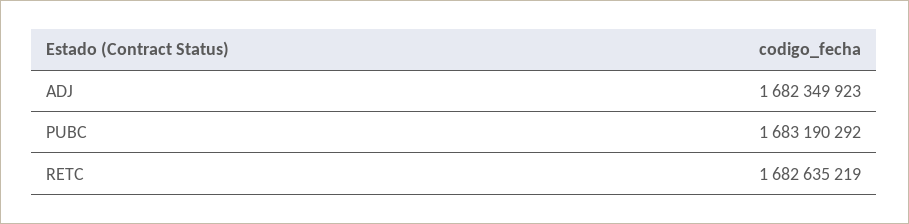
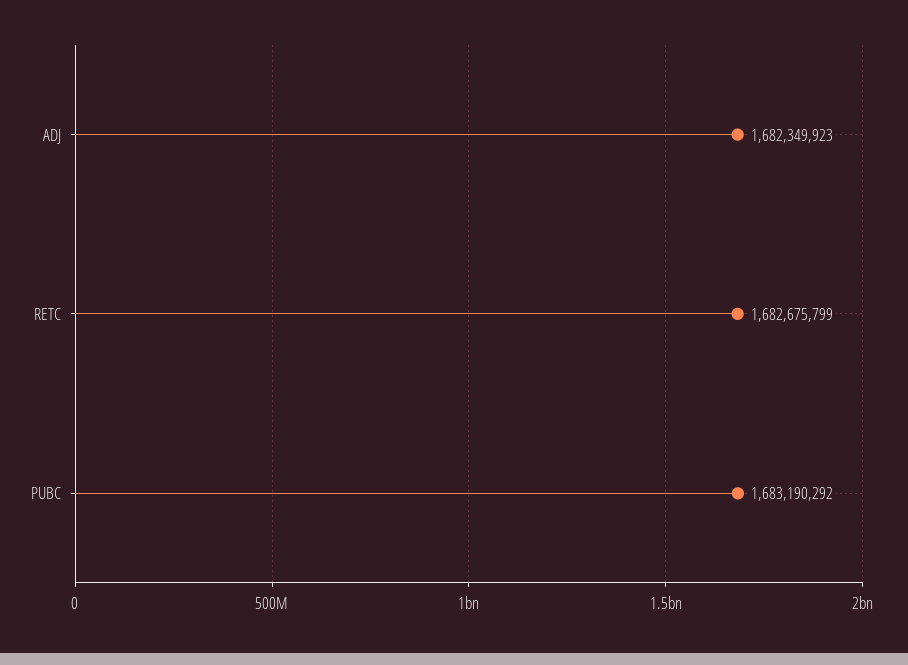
RETC: 1682635219 -> 1682675799

